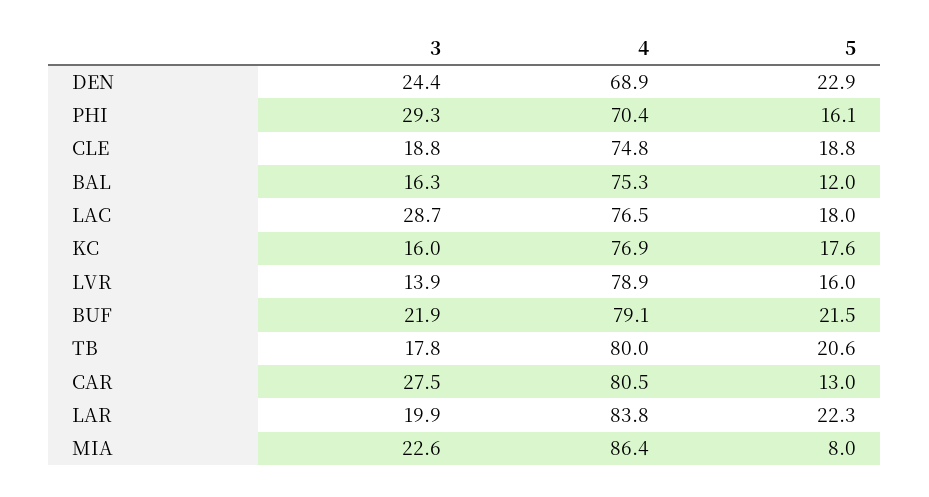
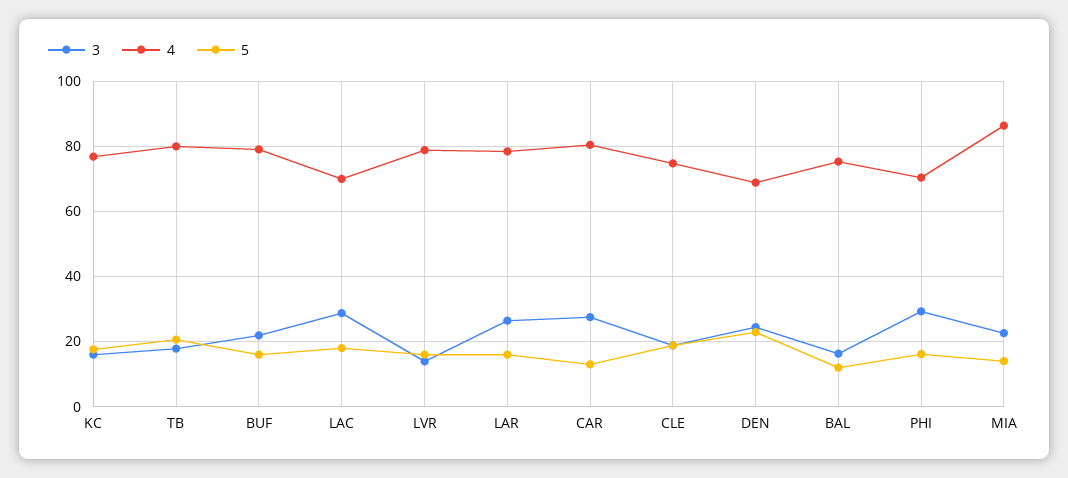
4, LAC: 76.5 -> 70
5, BUF: 21.5 -> 16
3, LAR: 19.9 -> 26
4, LAR: 83.8 -> 78
5, LAR: 22.3 -> 16
5, MIA: 8 -> 14

